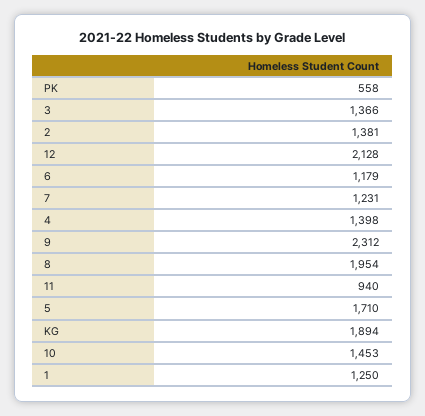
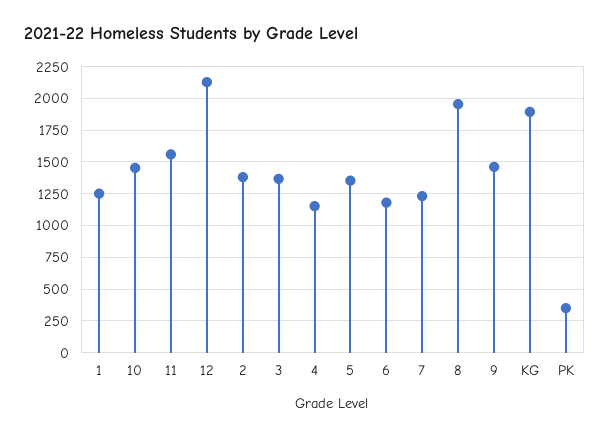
PK: 558 -> 350
4: 1398 -> 1150
9: 2312 -> 1450
11: 940 -> 1550
5: 1710 -> 1350

